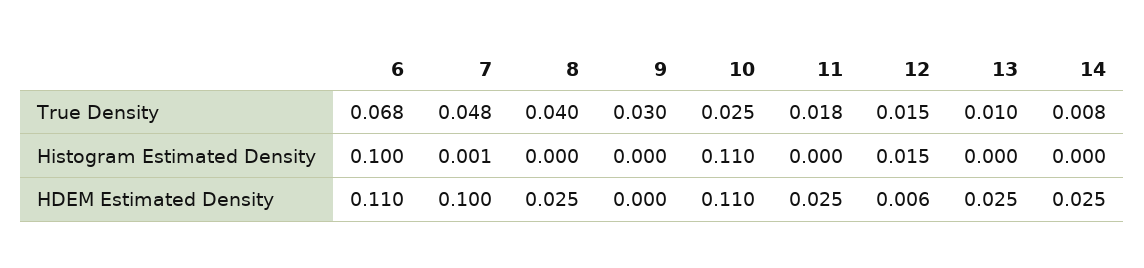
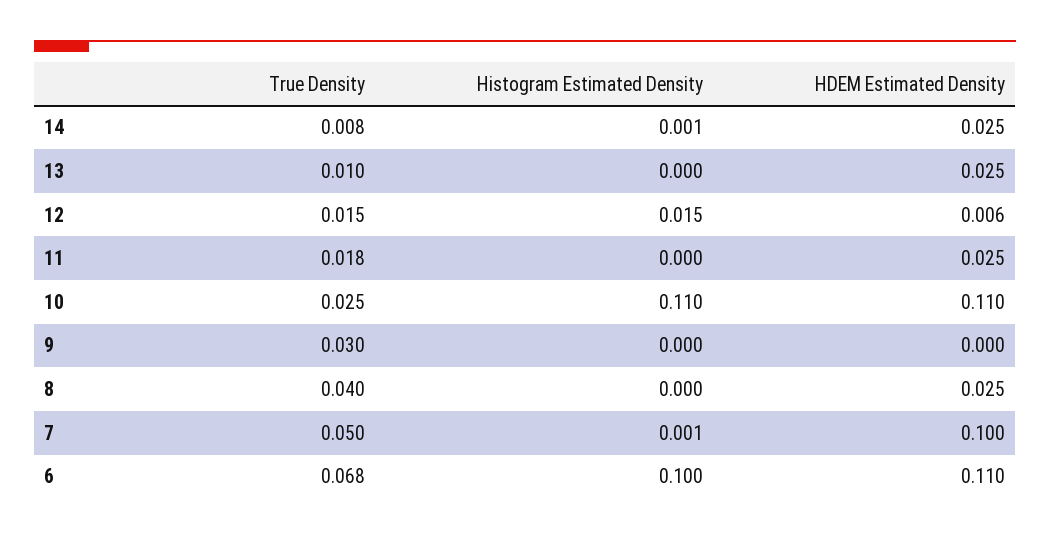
7, True Density: 0.048 -> 0.05
14, Histogram Estimated Density: 0 -> 0.001

